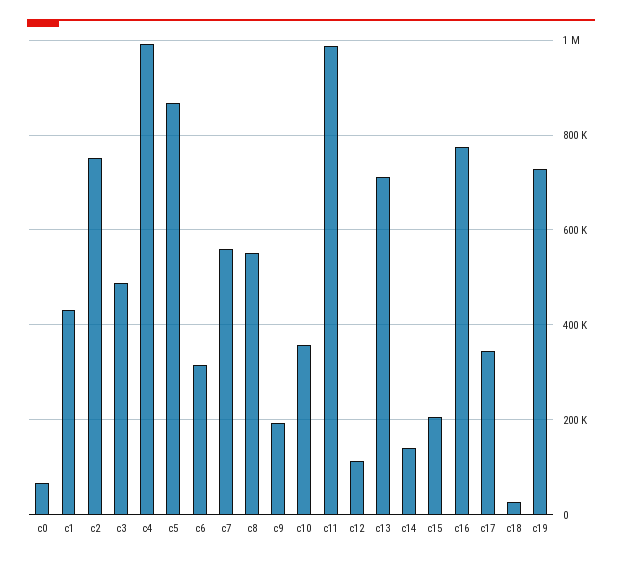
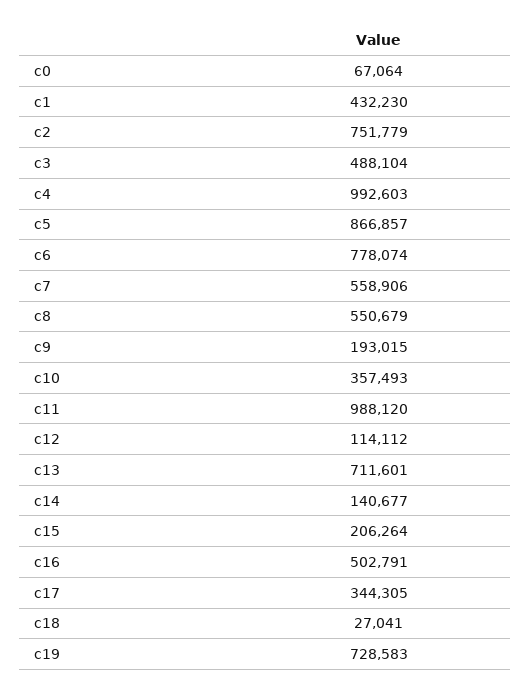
c6: 320000 -> 778074
c16: 780000 -> 502791

